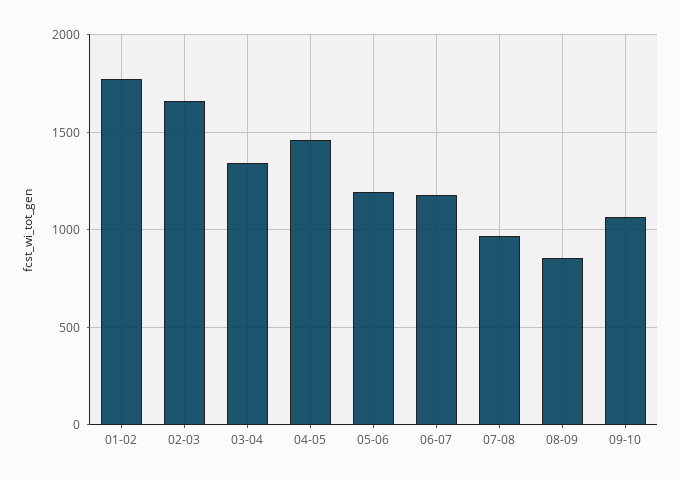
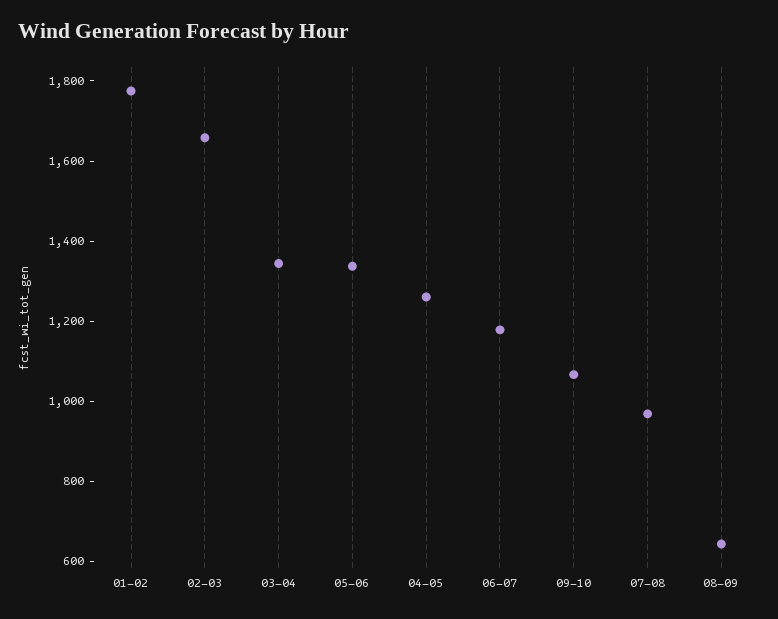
04-05: 1450 -> 1250
05-06: 1200 -> 1350
08-09: 850 -> 650

